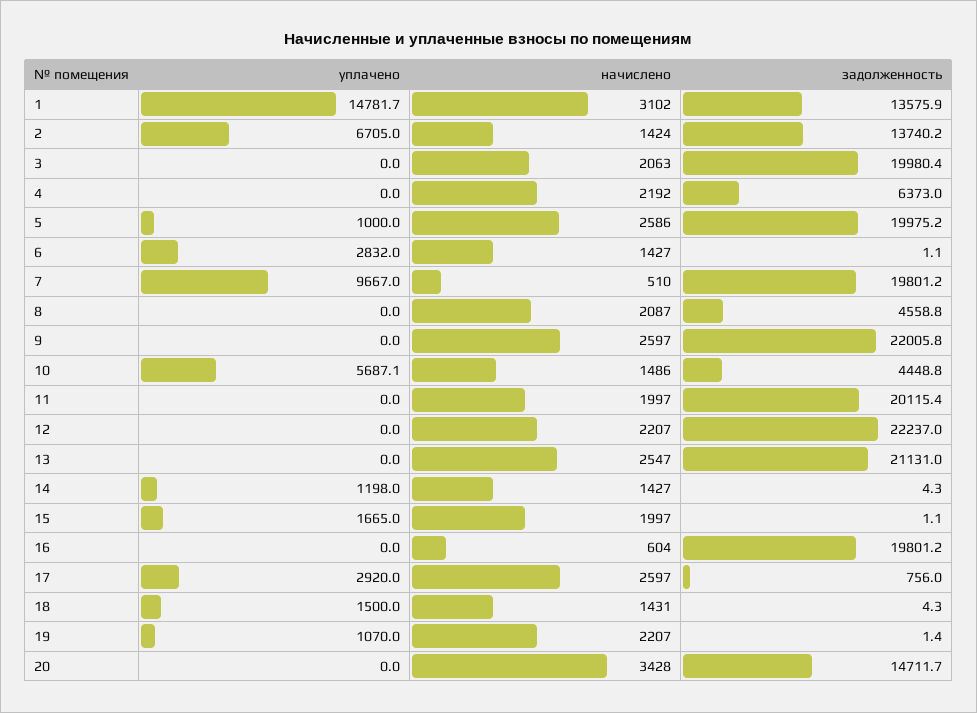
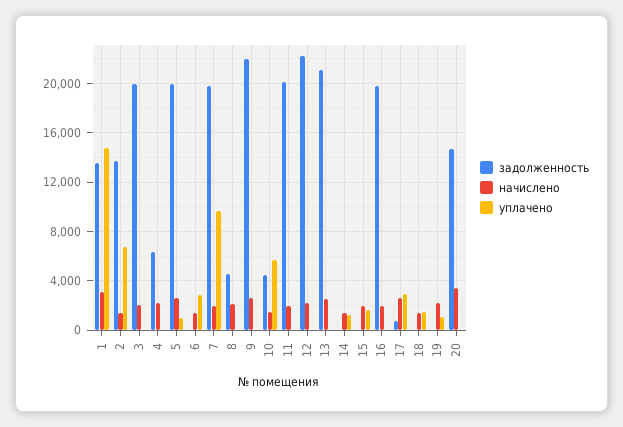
начислено, 7: 510 -> 2000
начислено, 16: 604 -> 2000

